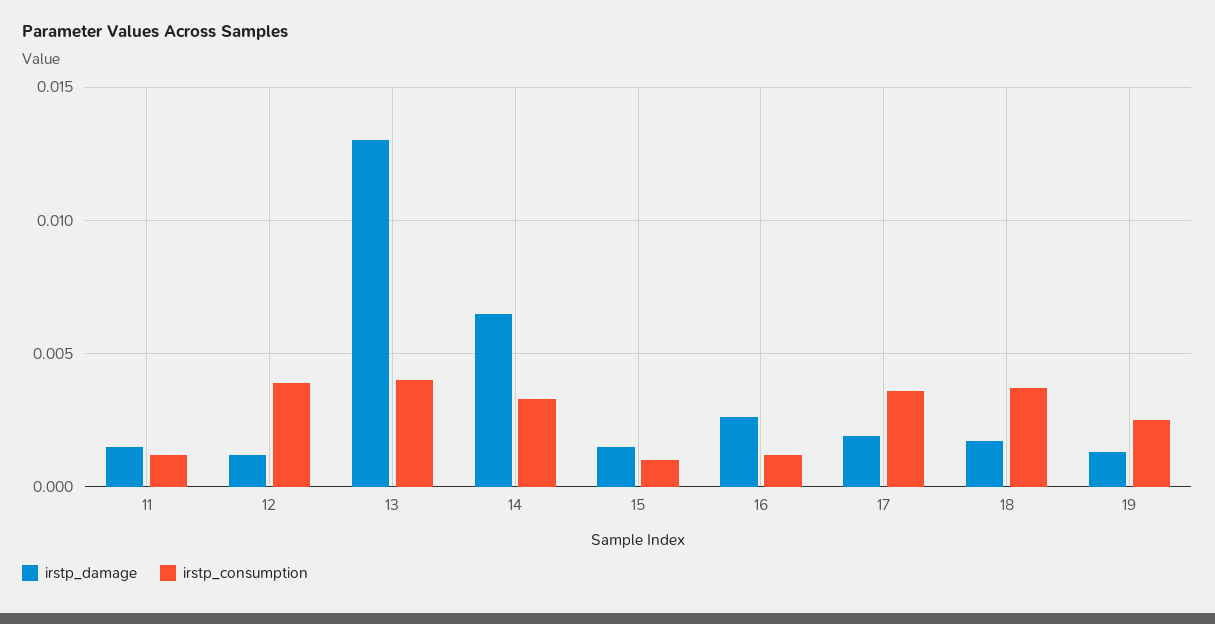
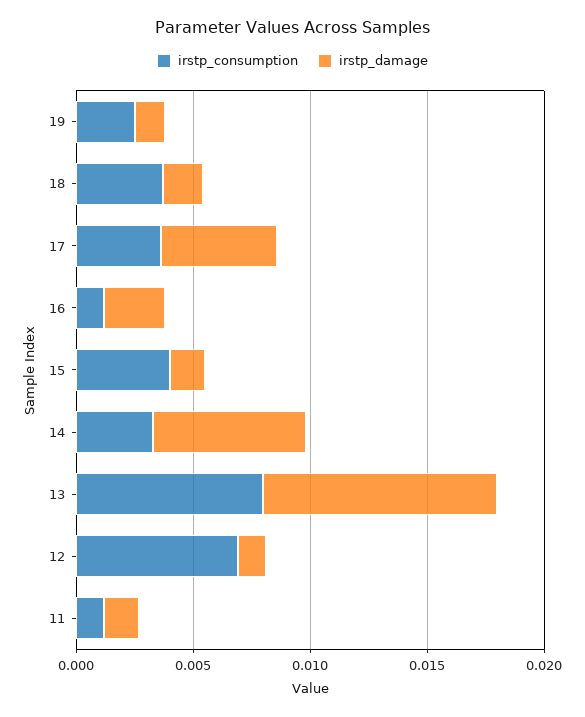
irstp_consumption, 12: 0.004 -> 0.007
irstp_damage, 13: 0.013 -> 0.01
irstp_consumption, 13: 0.004 -> 0.008
irstp_consumption, 15: 0.001 -> 0.004
irstp_damage, 17: 0.002 -> 0.005

